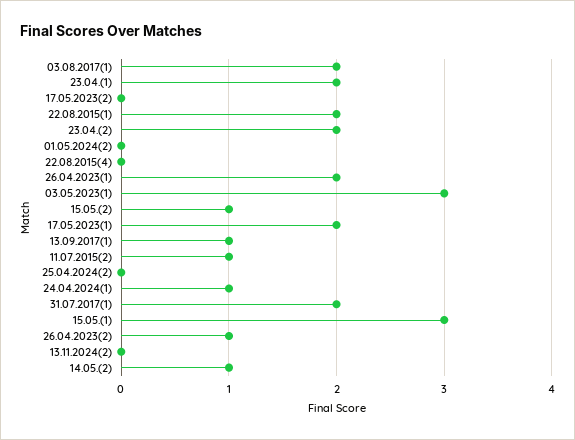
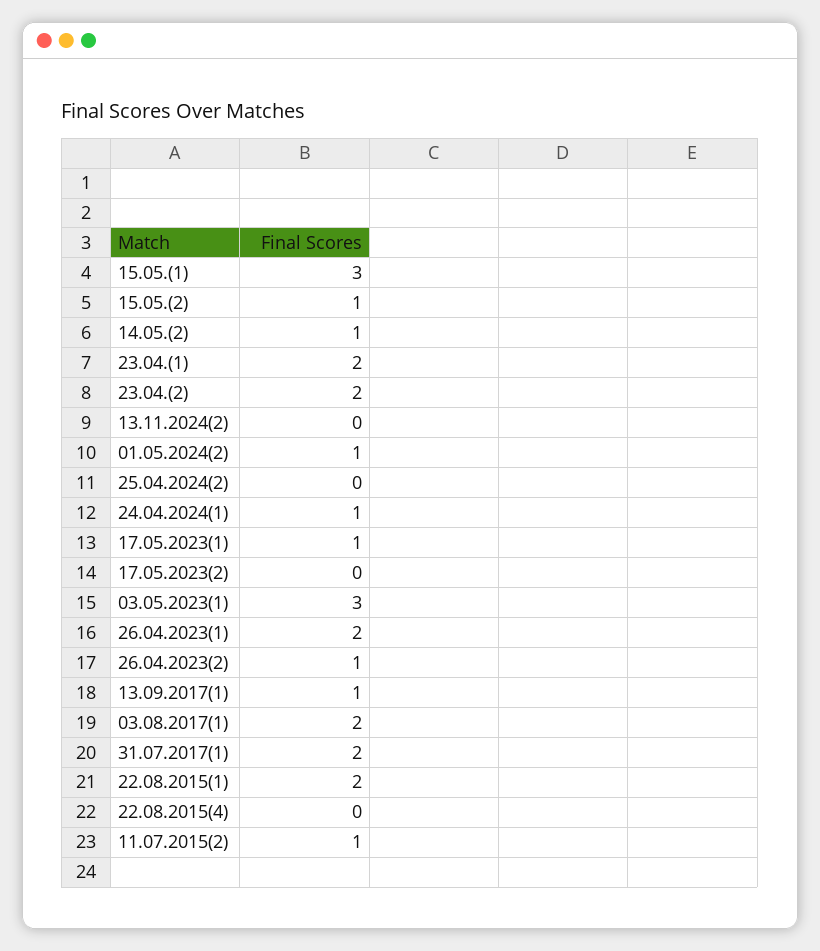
01.05.2024(2): 0 -> 1
17.05.2023(1): 2 -> 1

